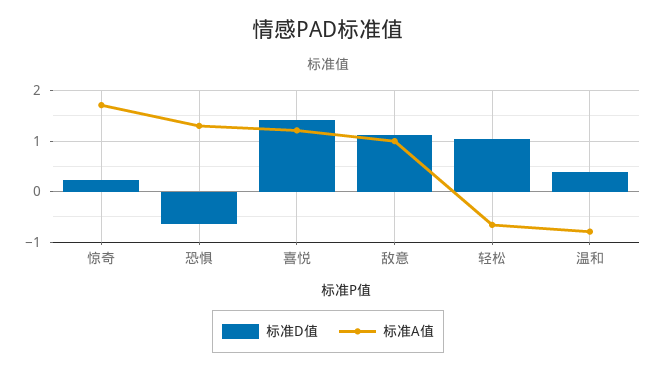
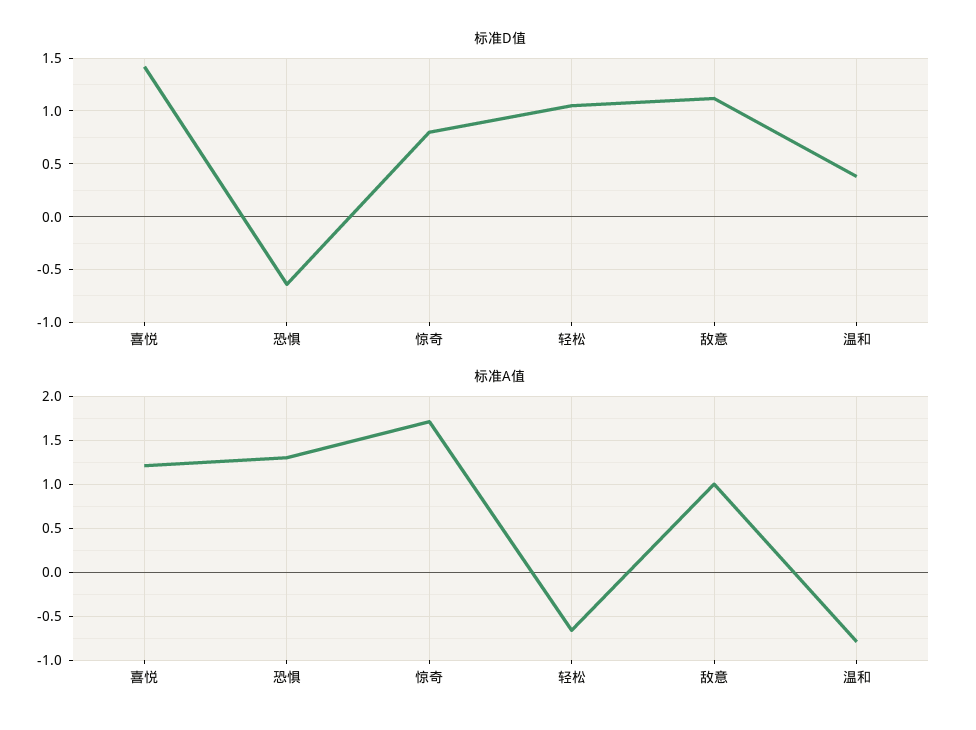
标准D值, 惊奇: 0.2 -> 0.8

